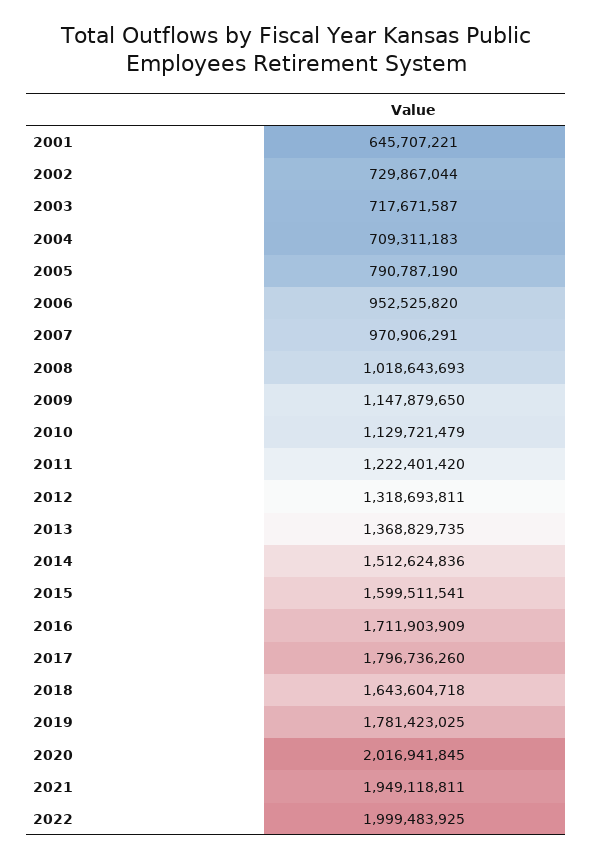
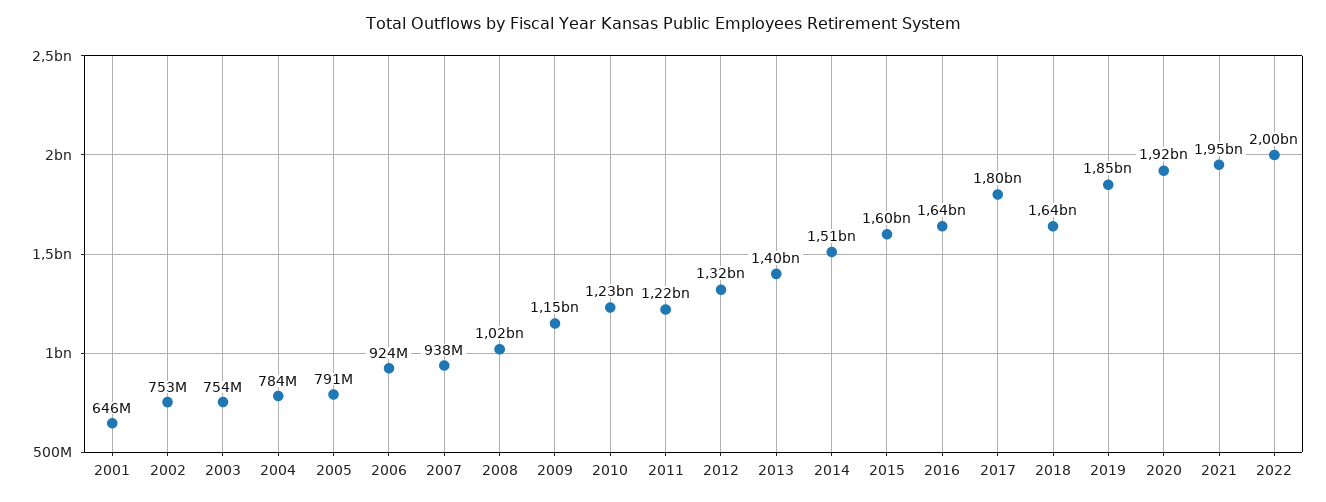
2002: 729867044 -> 753000000
2003: 717671587 -> 754000000
2004: 709311183 -> 784000000
2006: 952525820 -> 924000000
2007: 970906291 -> 938000000
2010: 1129721479 -> 1230000000
2013: 1368829735 -> 1400000000
2016: 1711903909 -> 1640000000
2019: 1781423025 -> 1850000000
2020: 2016941845 -> 1920000000

